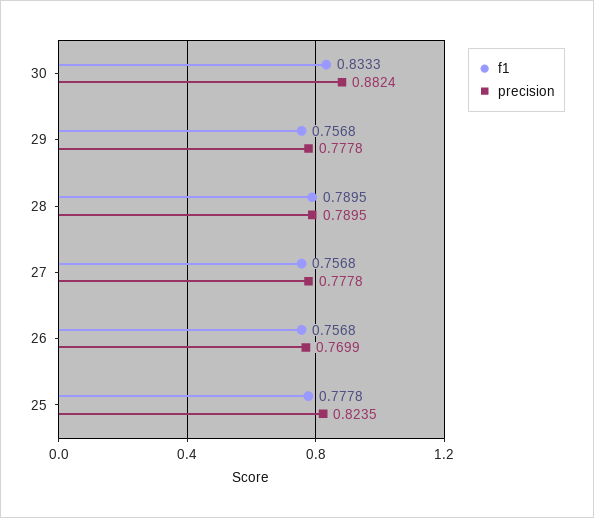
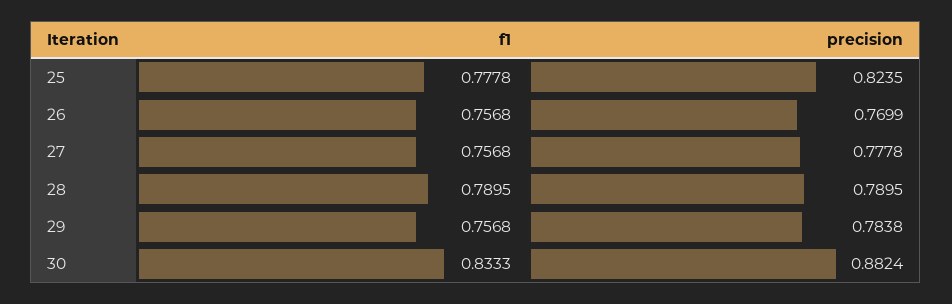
precision, 29: 0.7778 -> 0.7838

